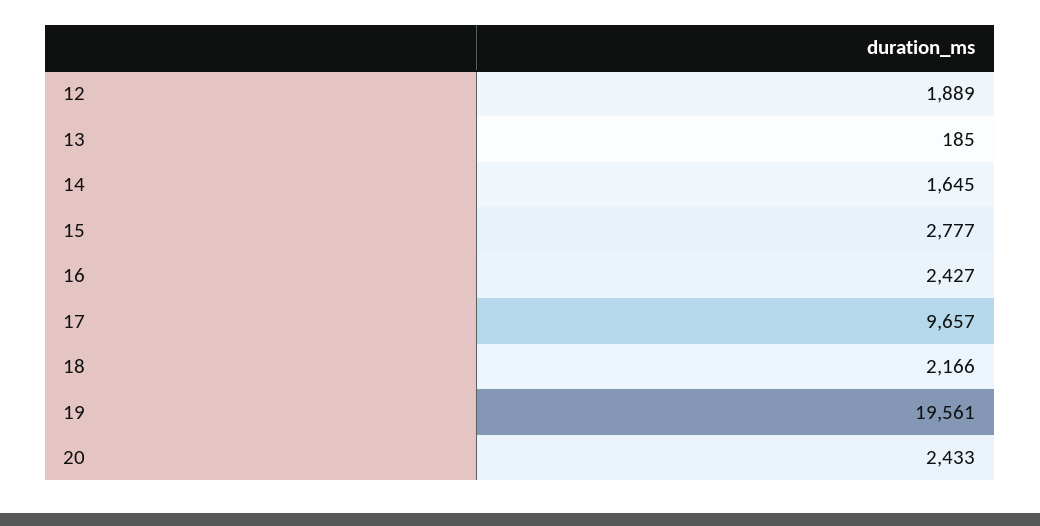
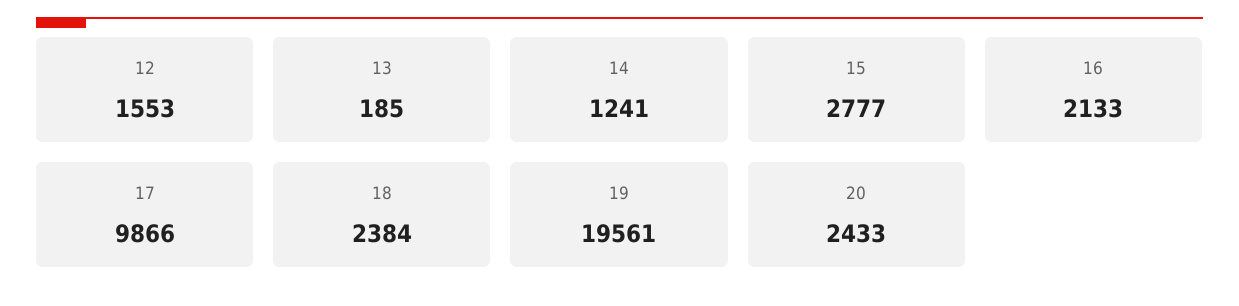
12: 1889 -> 1553
14: 1645 -> 1241
16: 2427 -> 2133
17: 9657 -> 9866
18: 2166 -> 2384

